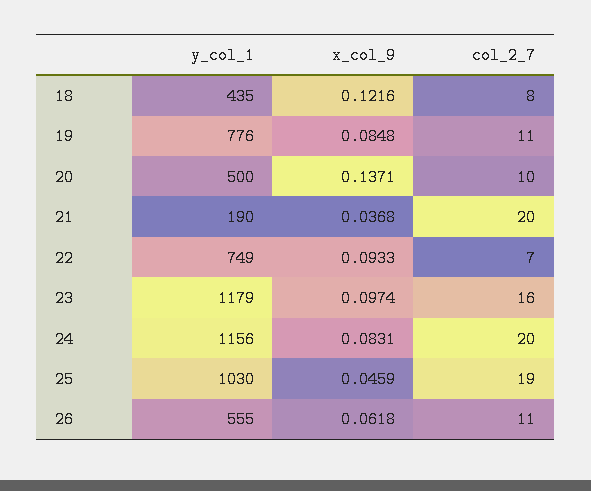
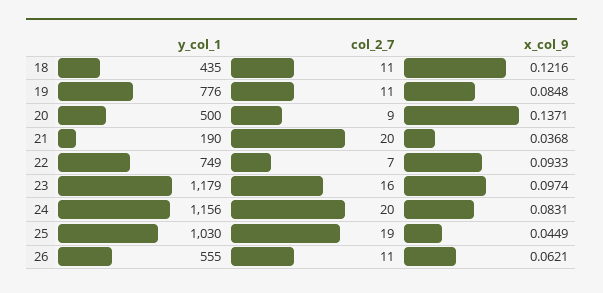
col_2_7, 18: 8 -> 11
col_2_7, 20: 10 -> 9
x_col_9, 25: 0.0459 -> 0.0449
x_col_9, 26: 0.0618 -> 0.0621

